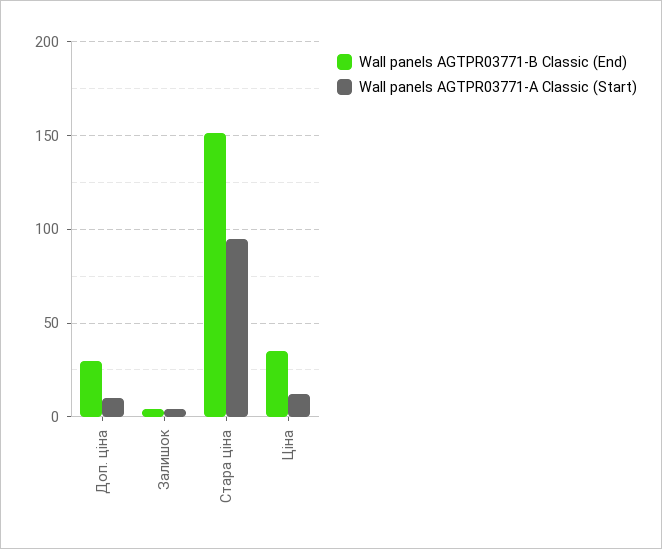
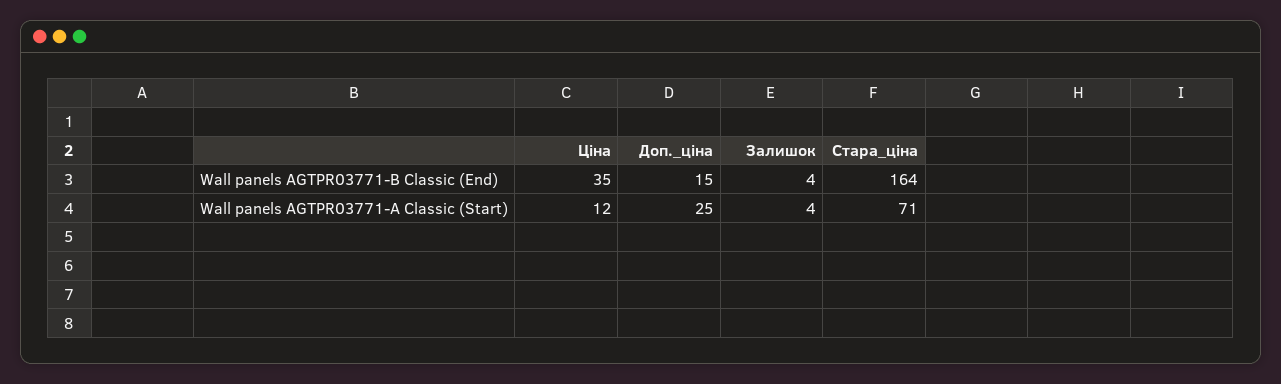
Wall panels AGTPR03771-B Classic (End), Доп. ціна: 30 -> 15
Wall panels AGTPR03771-А Classic (Start), Доп. ціна: 10 -> 25
Wall panels AGTPR03771-B Classic (End), Стара ціна: 150 -> 164
Wall panels AGTPR03771-А Classic (Start), Стара ціна: 95 -> 71

